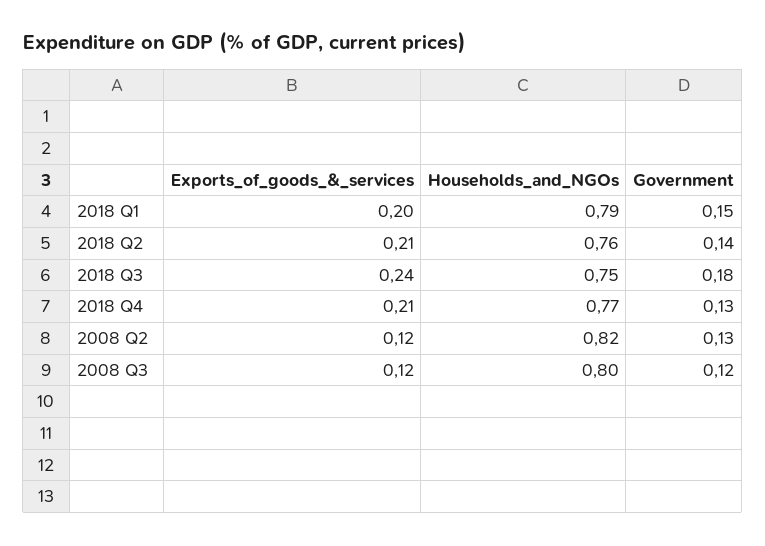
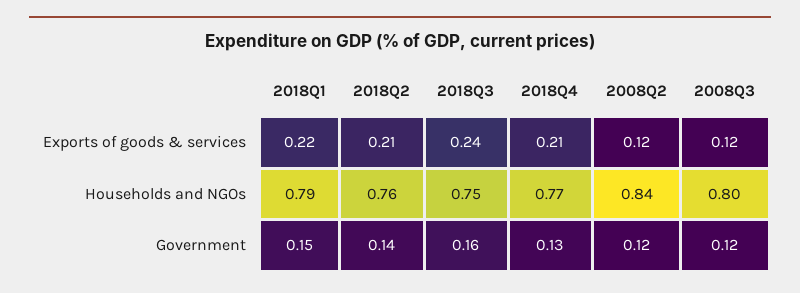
Exports_of_goods_&_services, 2018 Q1: 0.2 -> 0.22
Government, 2018 Q3: 0.18 -> 0.16
Households_and_NGOs, 2008 Q2: 0.82 -> 0.84
Government, 2008 Q2: 0.13 -> 0.12

